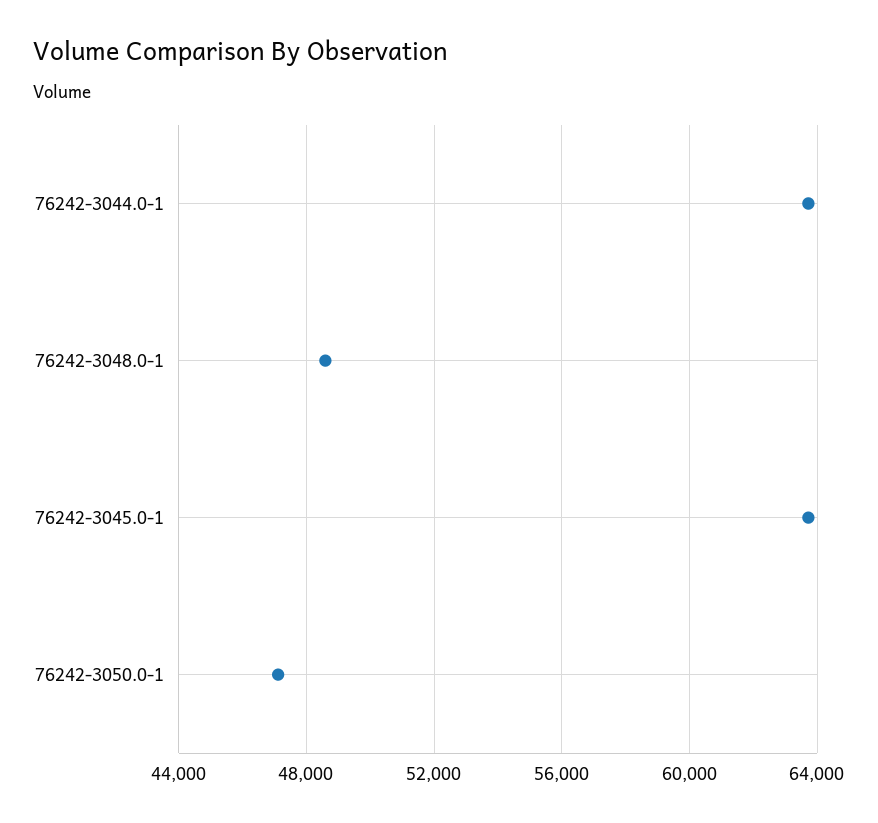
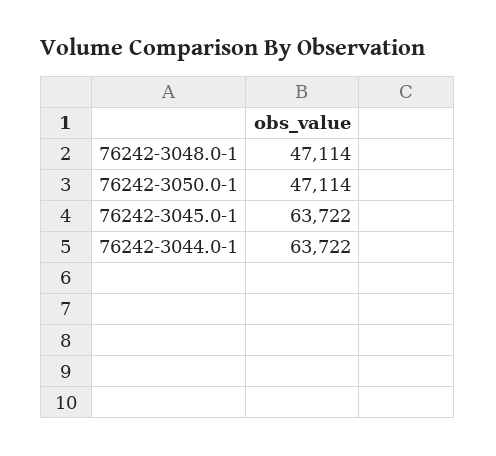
76242-3048.0-1: 48500 -> 47114

